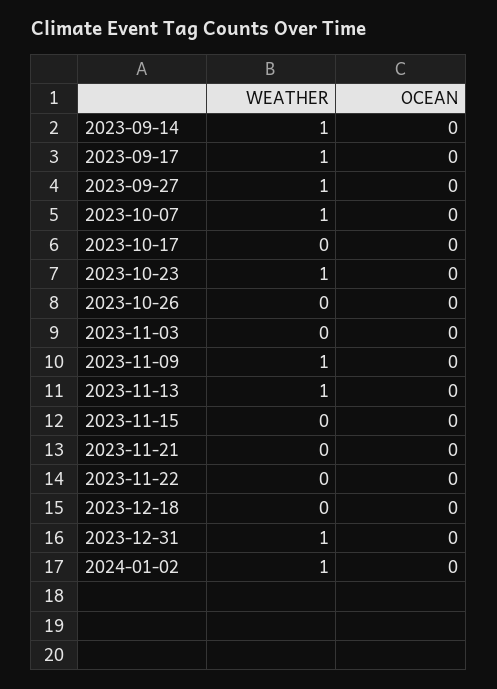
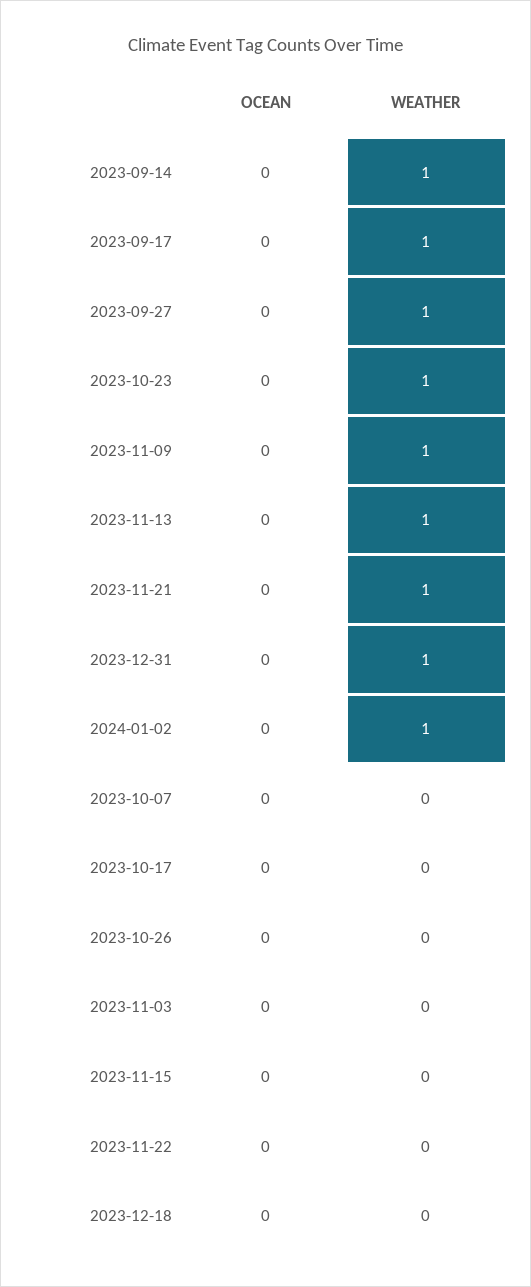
WEATHER, 2023-10-07: 1 -> 0
WEATHER, 2023-11-21: 0 -> 1

